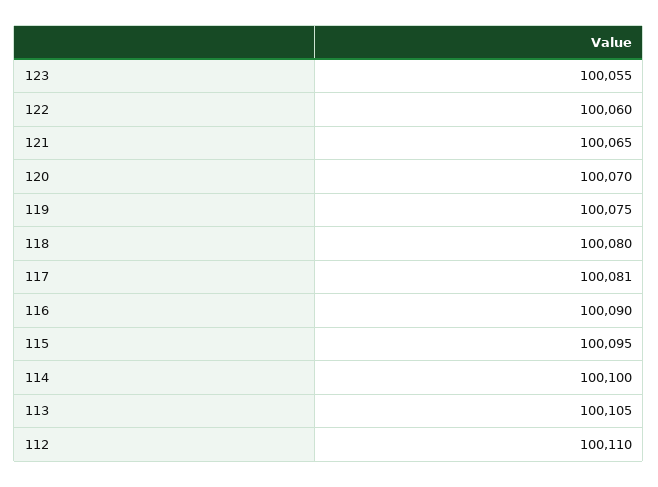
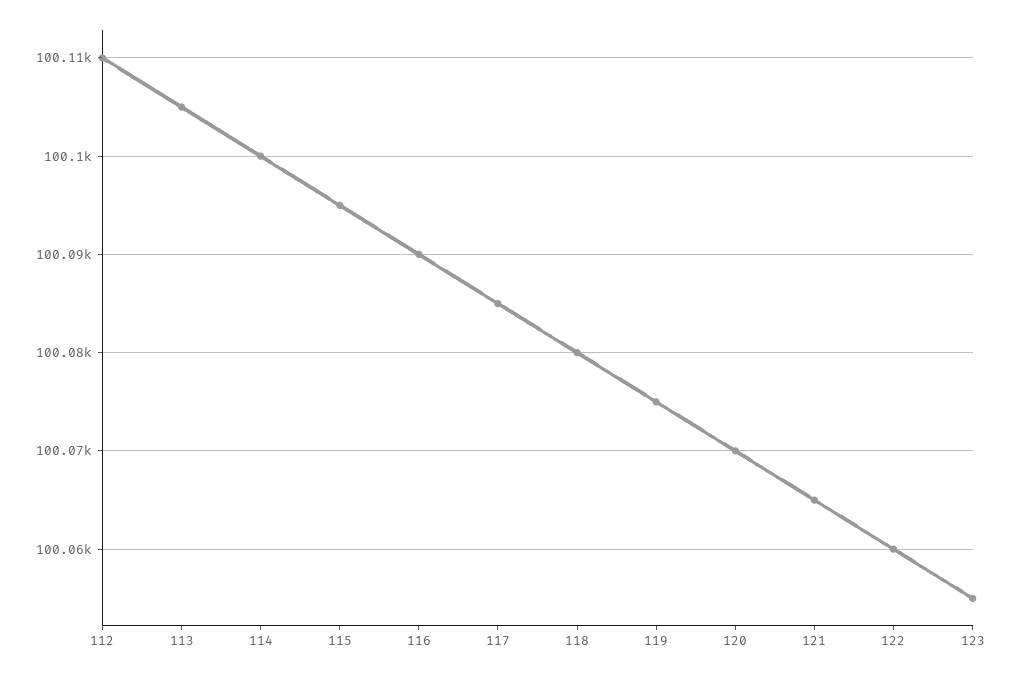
117: 100081 -> 100085

